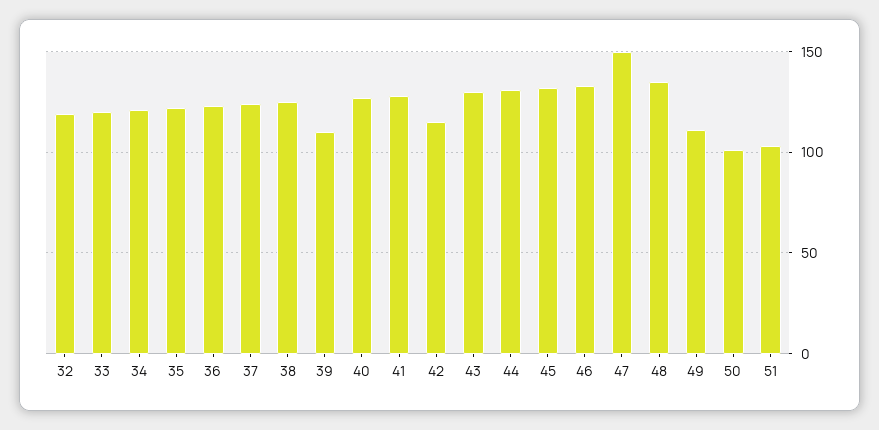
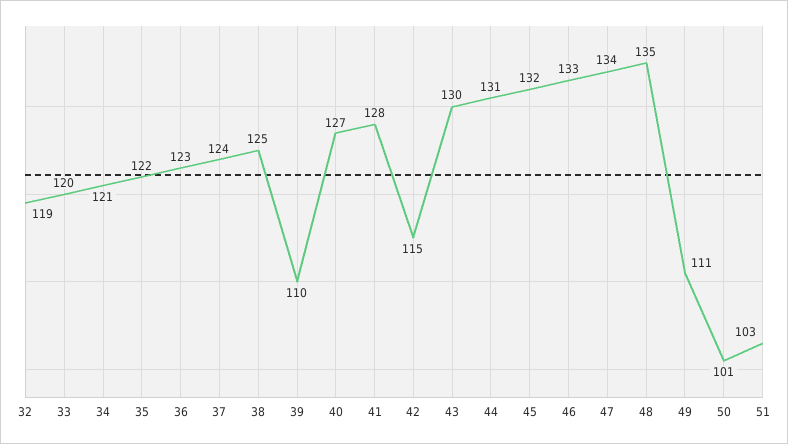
47: 150 -> 134

